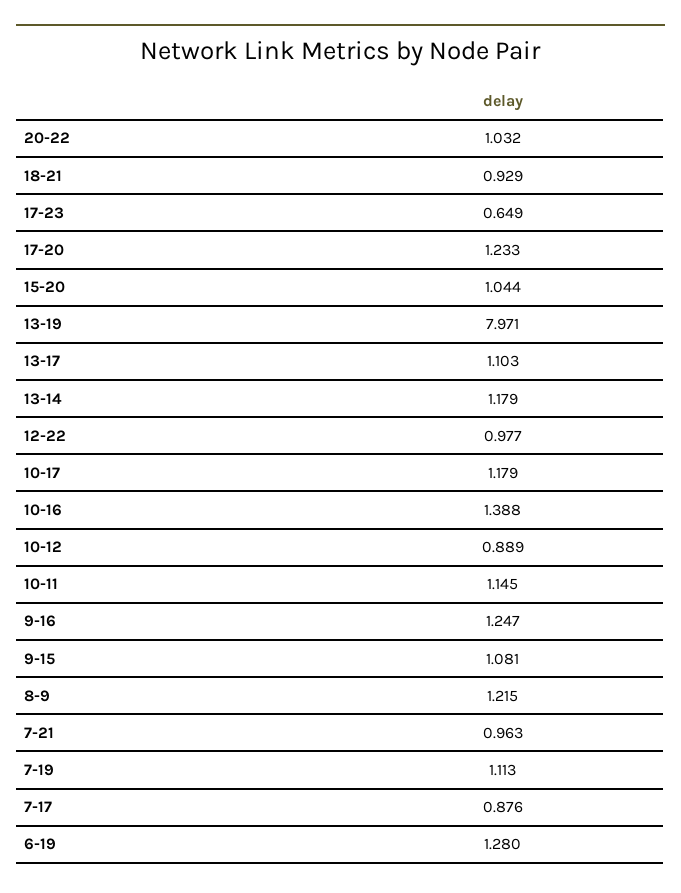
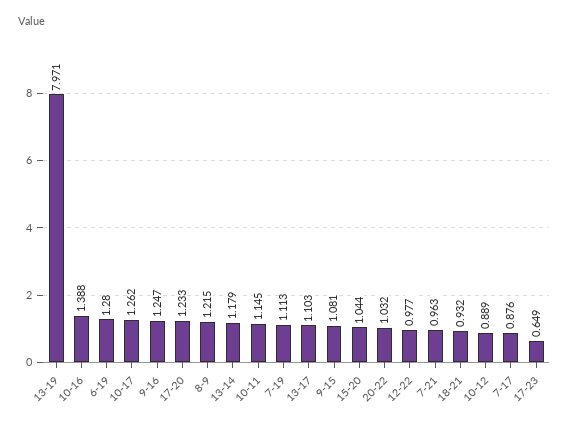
18-21: 0.929 -> 0.932
10-17: 1.179 -> 1.262

